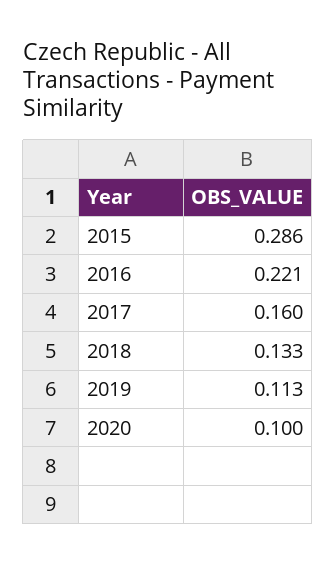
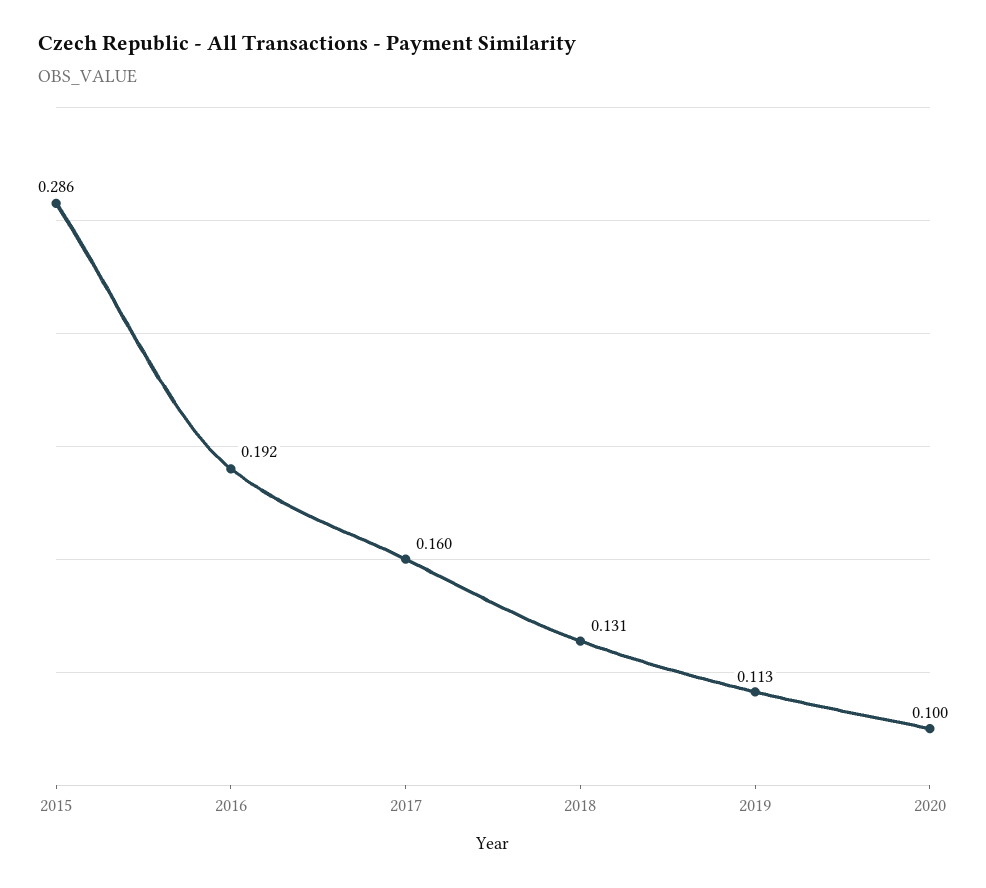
2016: 0.221 -> 0.192
2018: 0.133 -> 0.131

